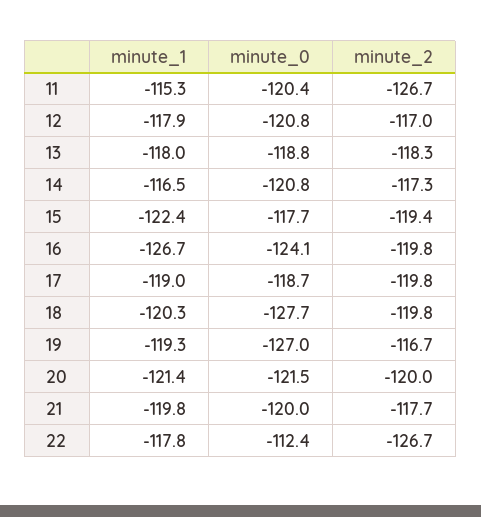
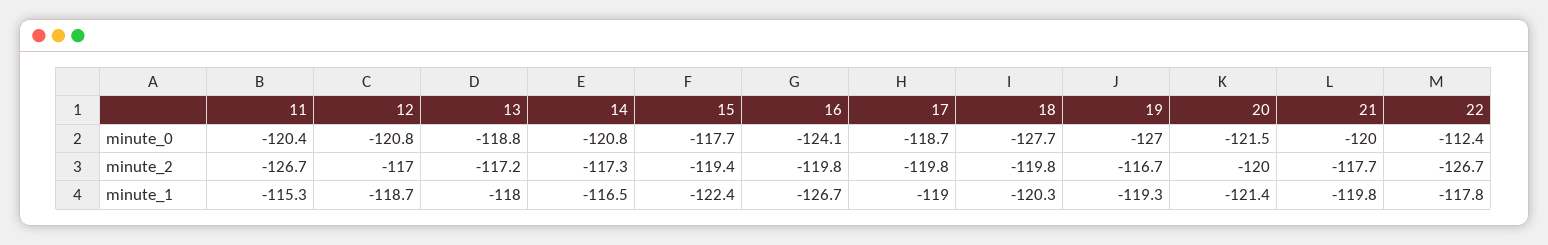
minute_1, 12: -117.9 -> -118.7
minute_2, 13: -118.3 -> -117.2

